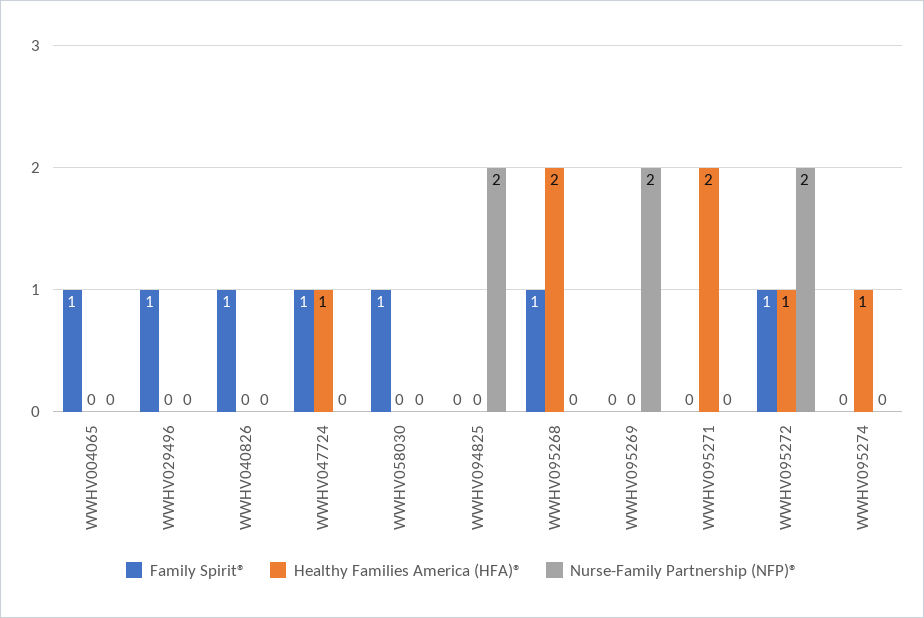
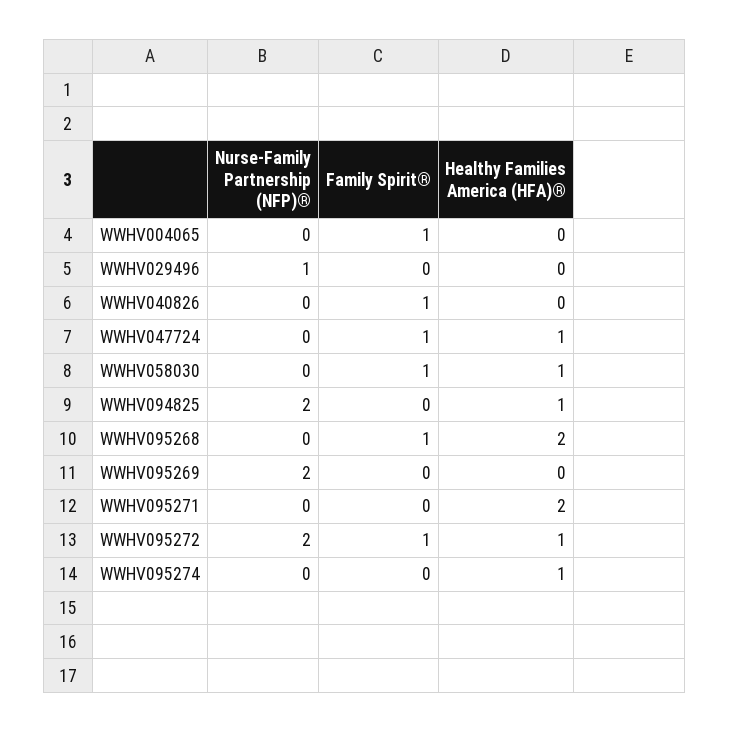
Family Spirit®, WWHV029496: 1 -> 0
Nurse-Family Partnership (NFP)®, WWHV029496: 0 -> 1
Healthy Families America (HFA)®, WWHV058030: 0 -> 1
Healthy Families America (HFA)®, WWHV094825: 0 -> 1

